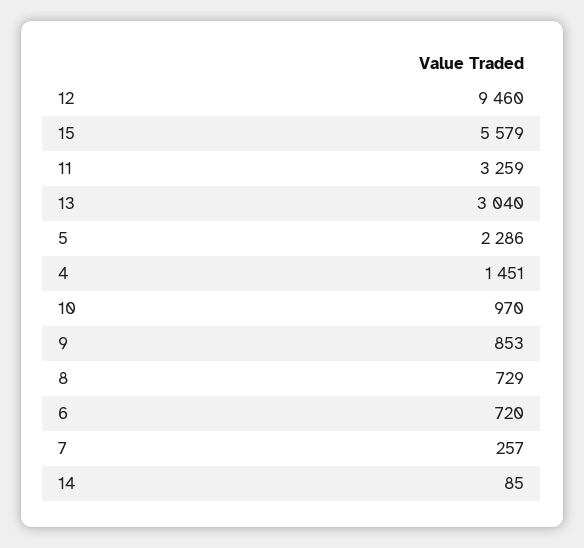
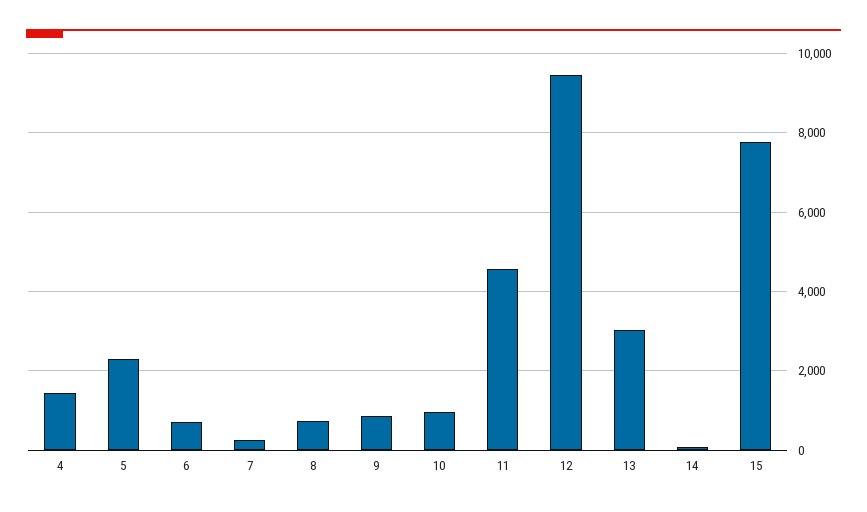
15: 5579 -> 7800
11: 3259 -> 4600

